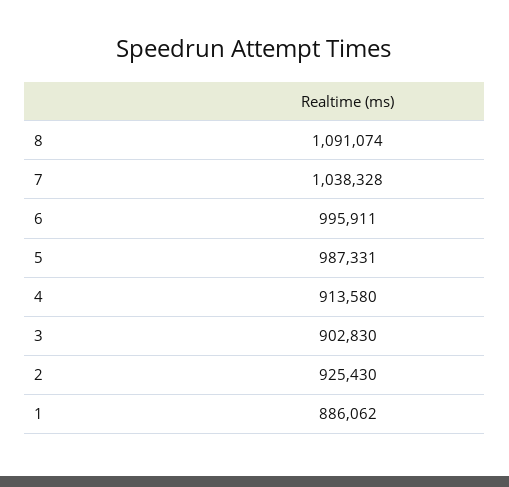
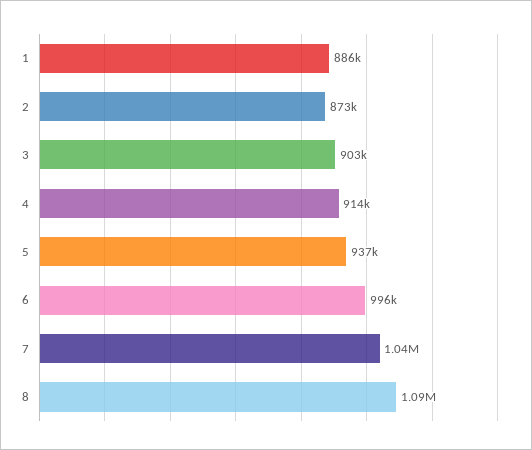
5: 987331 -> 937000
2: 925430 -> 873000

